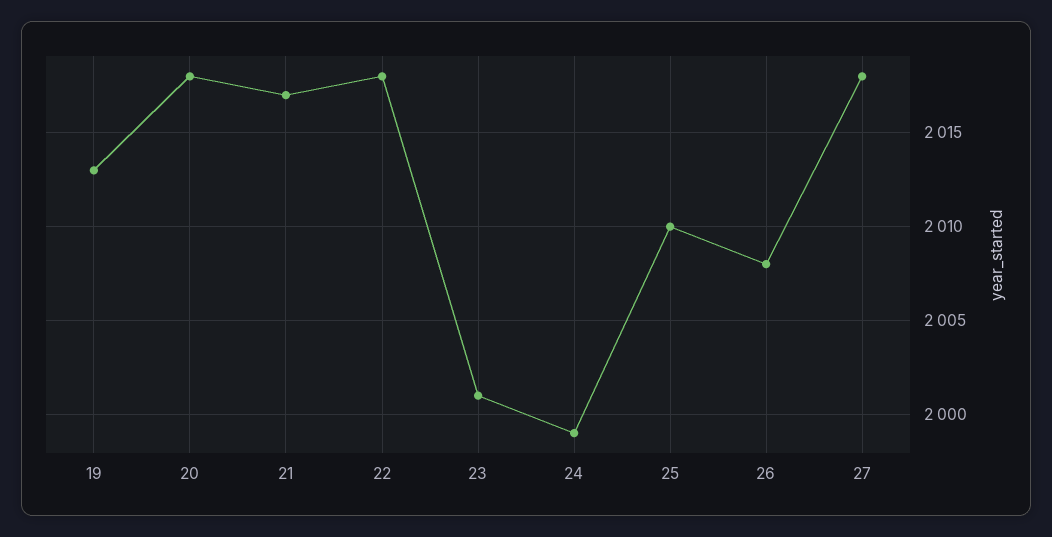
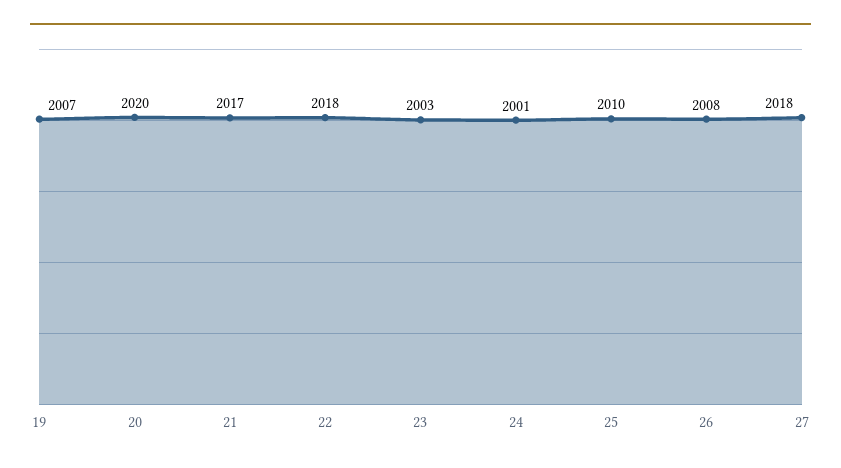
19: 2013 -> 2007
20: 2018 -> 2020
23: 2001 -> 2003
24: 1999 -> 2001

